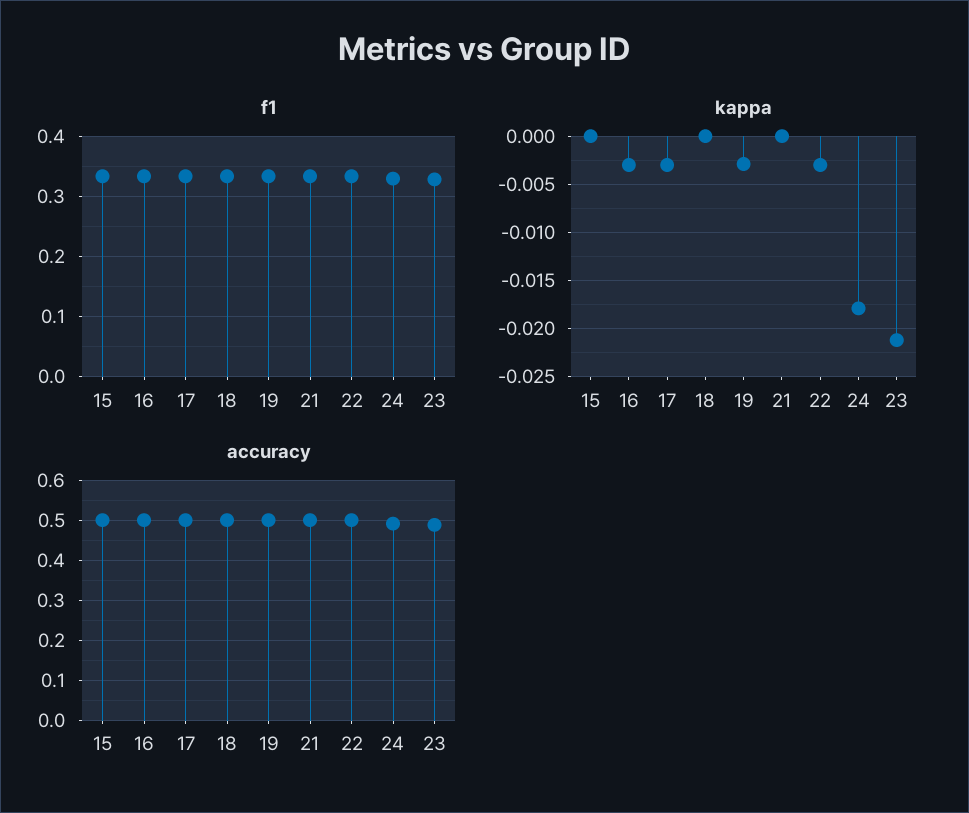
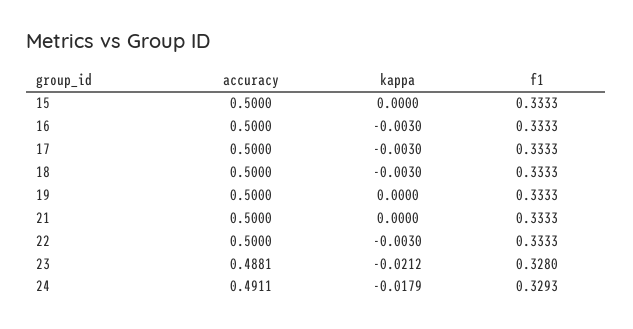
kappa, 18: 0 -> -0.003
kappa, 19: -0.003 -> 0

